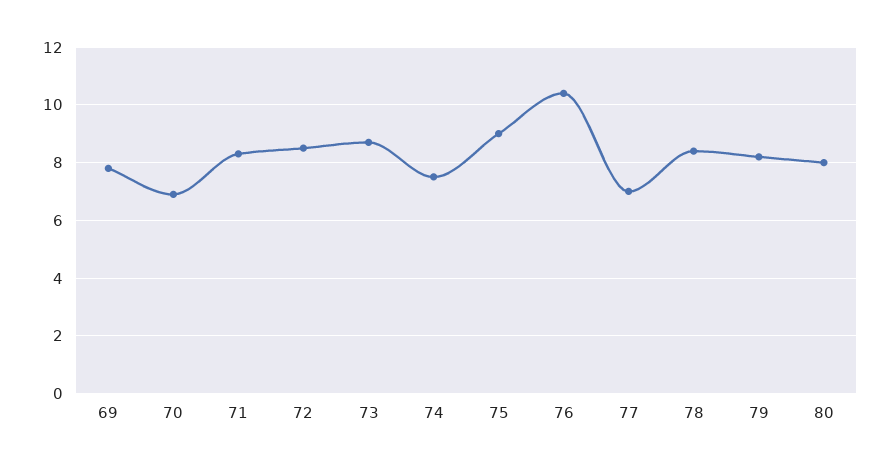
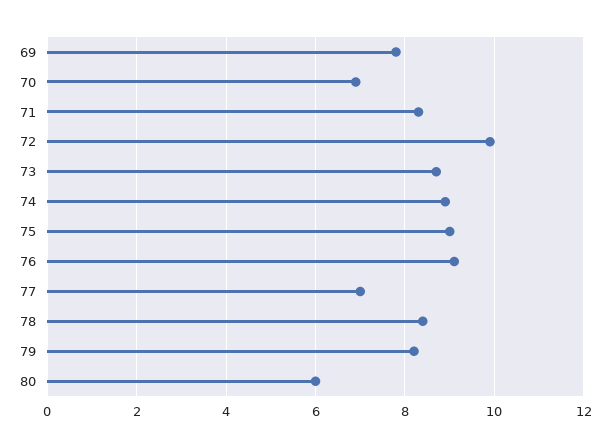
72: 8.5 -> 10
74: 7.5 -> 9
76: 10.5 -> 9
80: 8 -> 6

